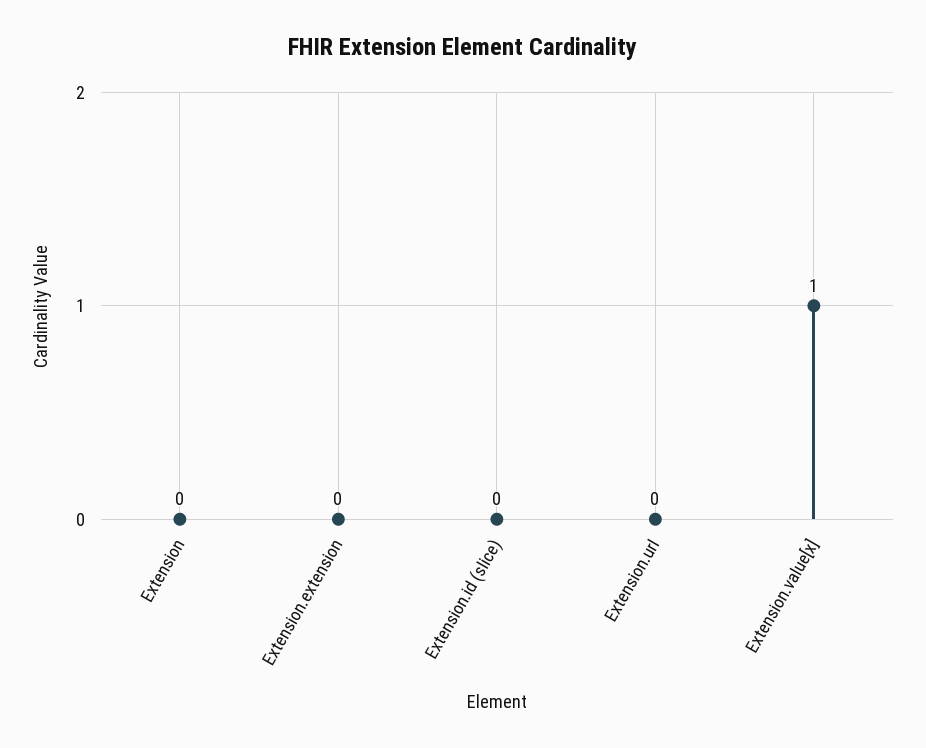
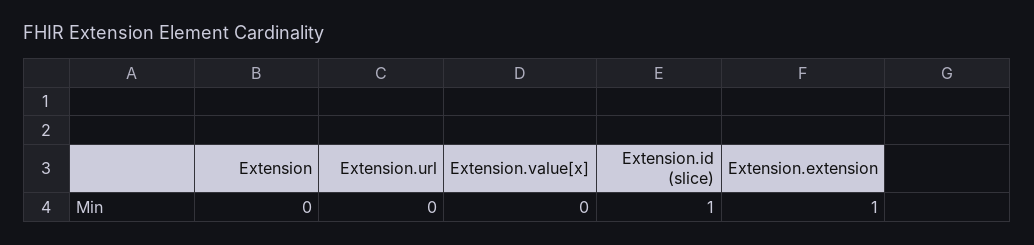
Extension.extension: 0 -> 1
Extension.id (slice): 0 -> 1
Extension.value[x]: 1 -> 0

